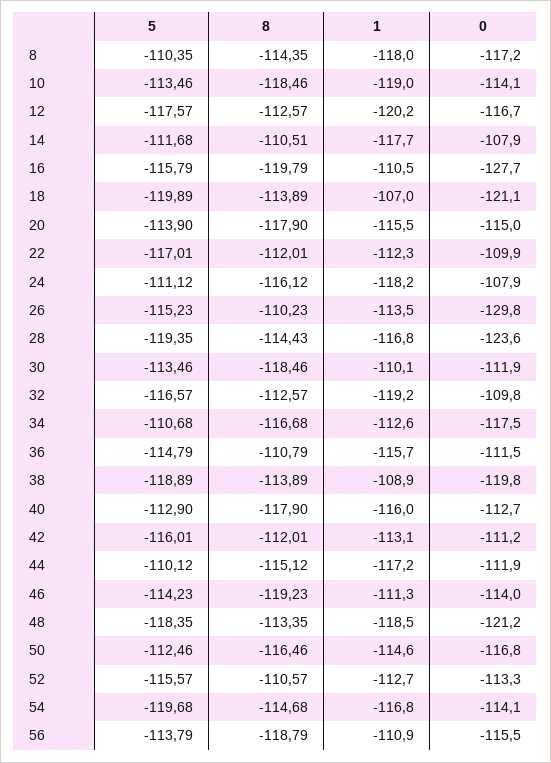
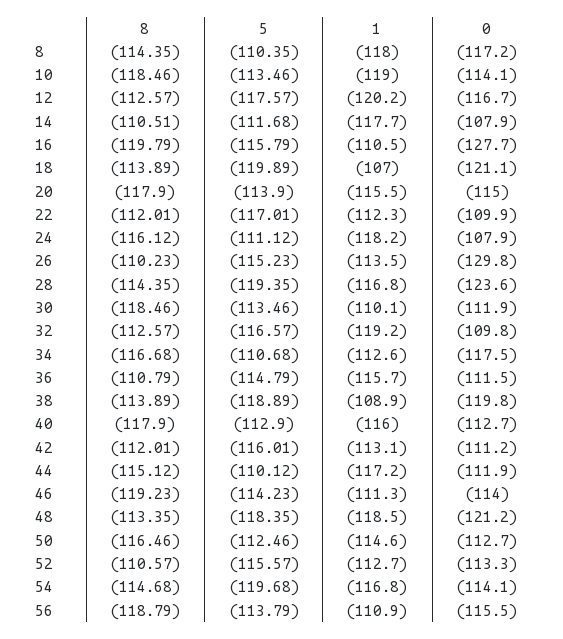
8, 28: -114.43 -> -114.35
0, 50: -116.8 -> -112.7

